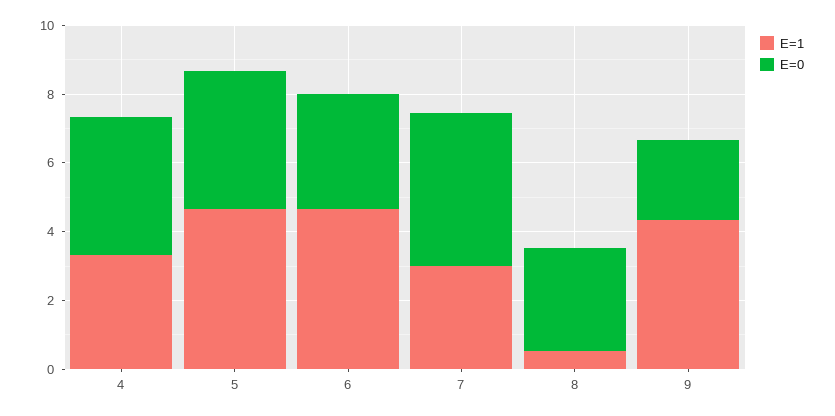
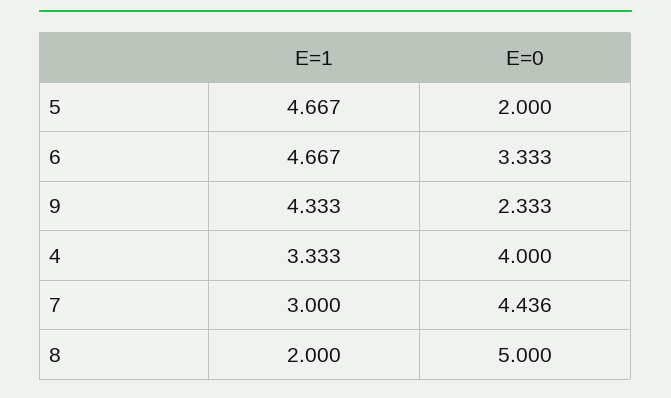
E=0, 5: 4 -> 2
E=1, 8: 0.5 -> 2
E=0, 8: 3 -> 5

